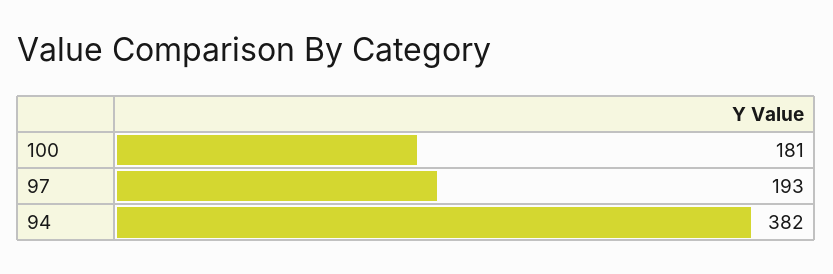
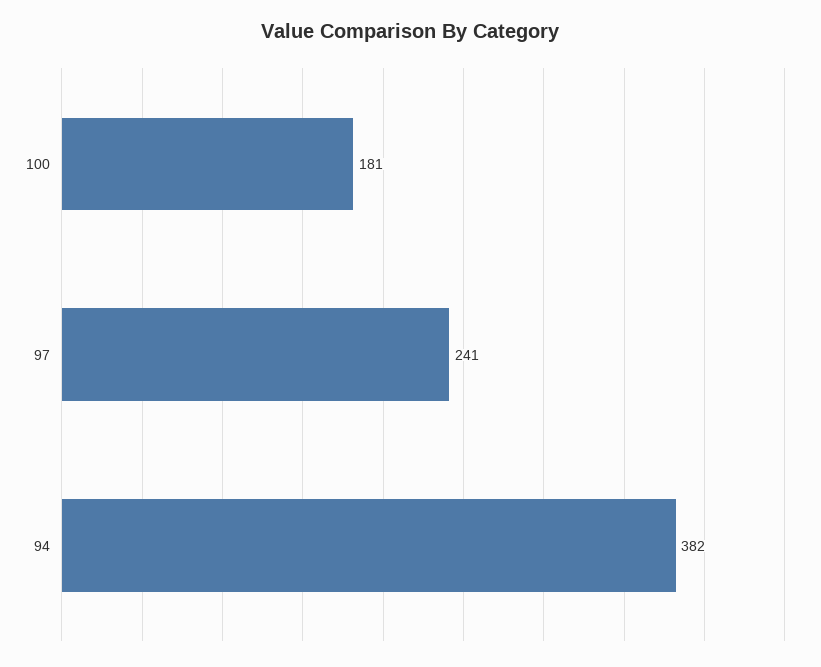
97: 193 -> 241

